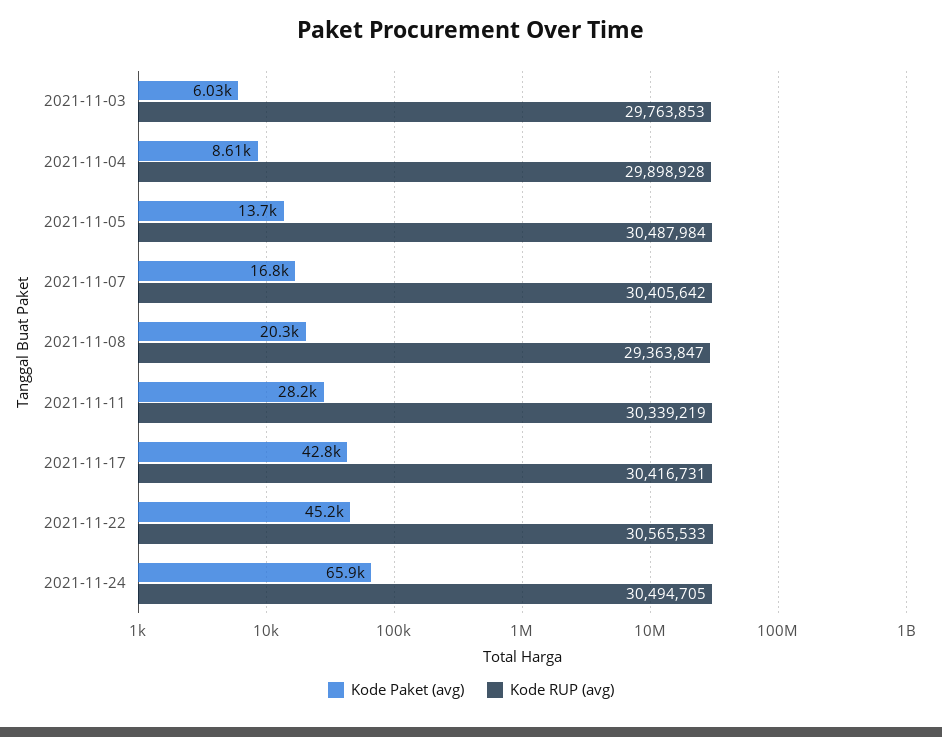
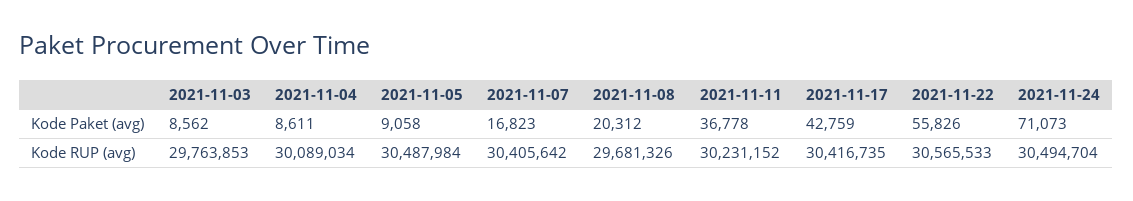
Kode Paket (avg), 2021-11-03: 6030 -> 8562
Kode RUP (avg), 2021-11-04: 29898928 -> 30089034
Kode Paket (avg), 2021-11-05: 13700 -> 9058
Kode RUP (avg), 2021-11-08: 29363847 -> 29681326
Kode Paket (avg), 2021-11-11: 28200 -> 36778
Kode RUP (avg), 2021-11-11: 30339219 -> 30231152
Kode RUP (avg), 2021-11-17: 30416731 -> 30416735
Kode Paket (avg), 2021-11-22: 45200 -> 55826
Kode Paket (avg), 2021-11-24: 65900 -> 71073
Kode RUP (avg), 2021-11-24: 30494705 -> 30494704

